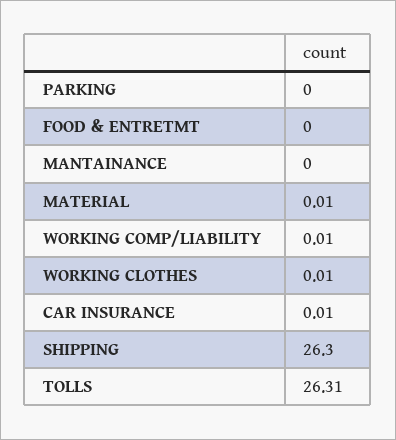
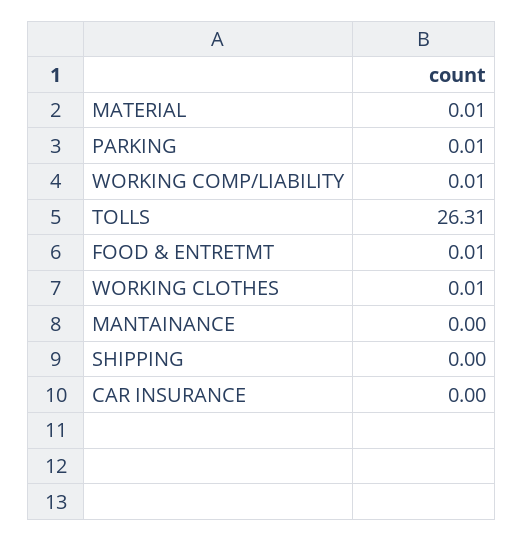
PARKING: 0 -> 0.01
FOOD & ENTRETMT: 0 -> 0.01
CAR INSURANCE: 0.01 -> 0
SHIPPING: 26.3 -> 0

